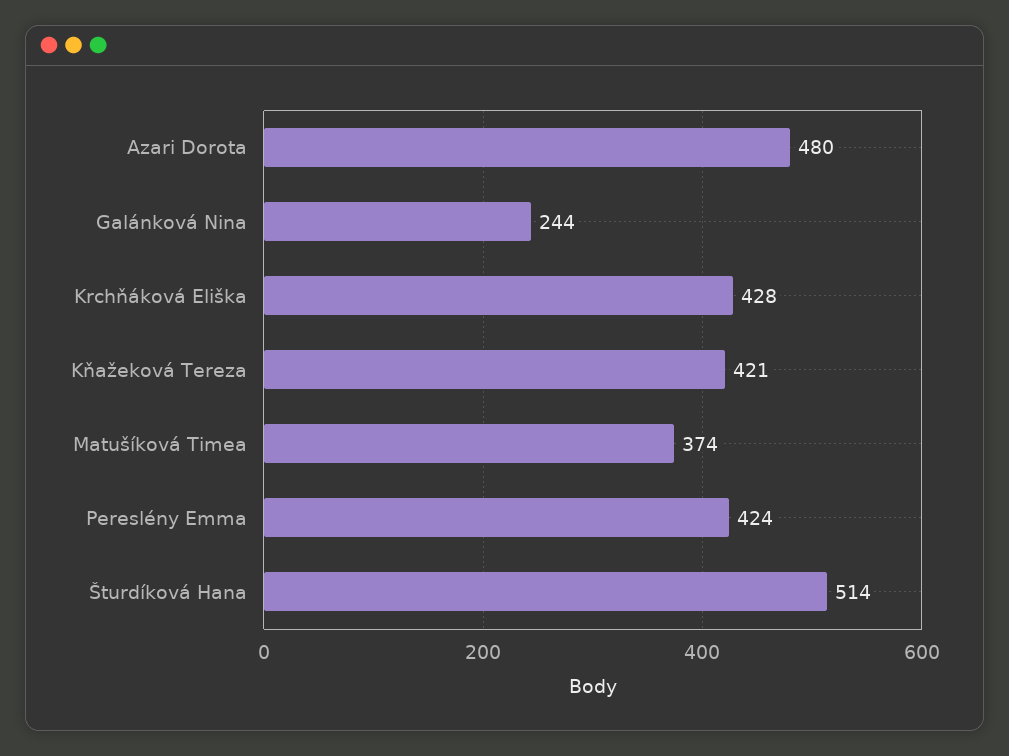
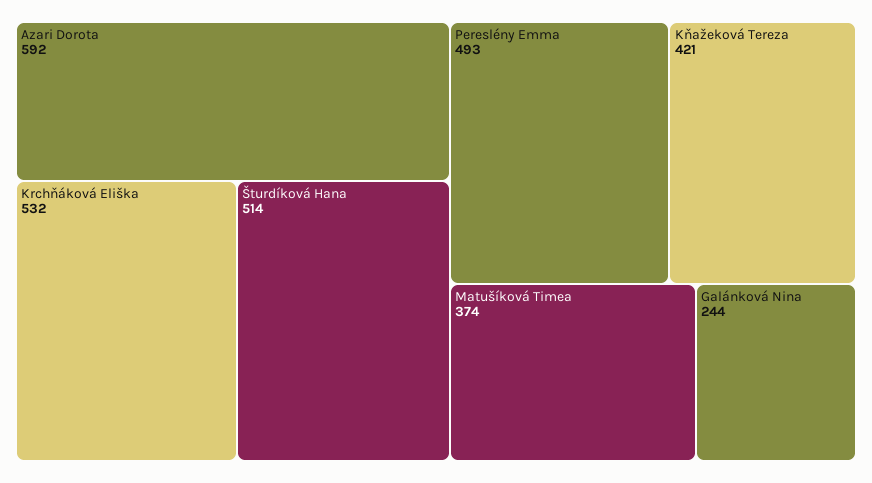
Azari Dorota: 480 -> 592
Krchňáková Eliška: 428 -> 532
Pereslény Emma: 424 -> 493

